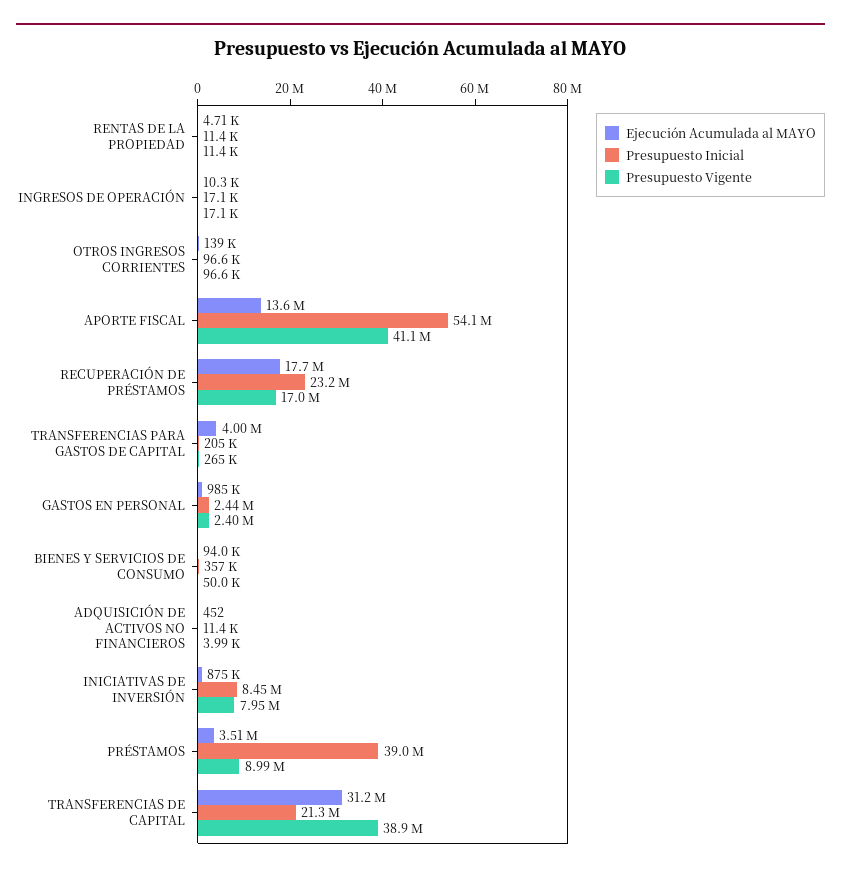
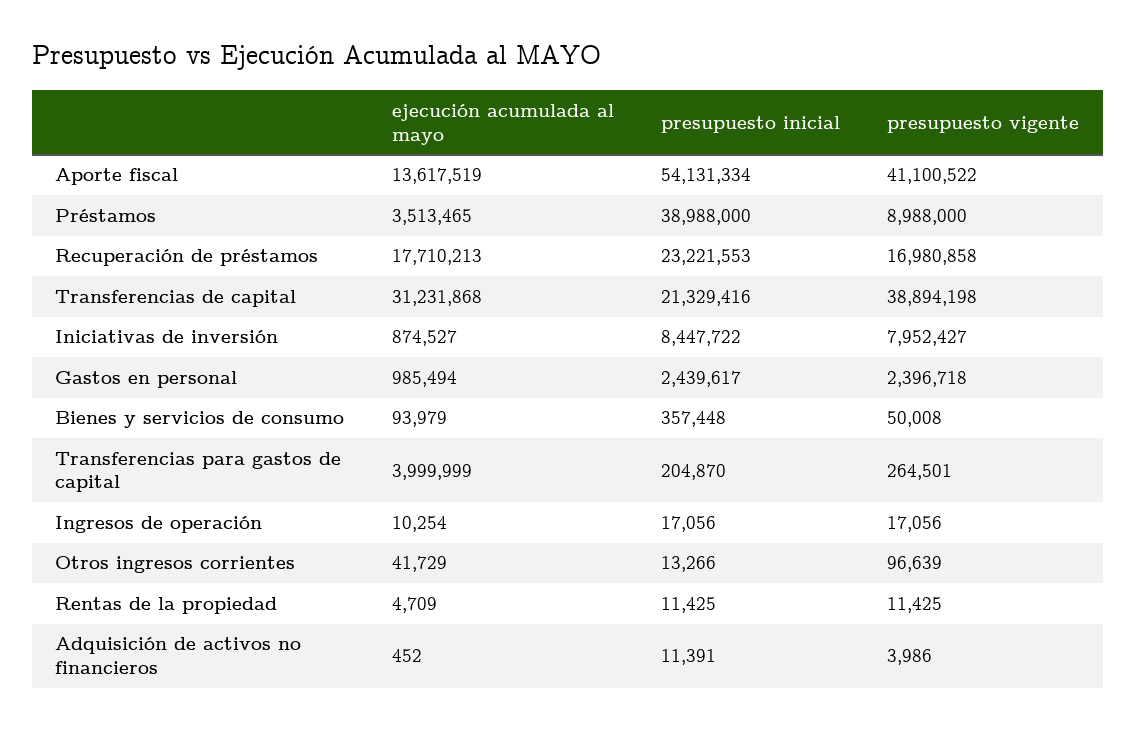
Ejecución Acumulada al MAYO, OTROS INGRESOS CORRIENTES: 139000 -> 41729
Presupuesto Inicial, OTROS INGRESOS CORRIENTES: 96600 -> 13266

